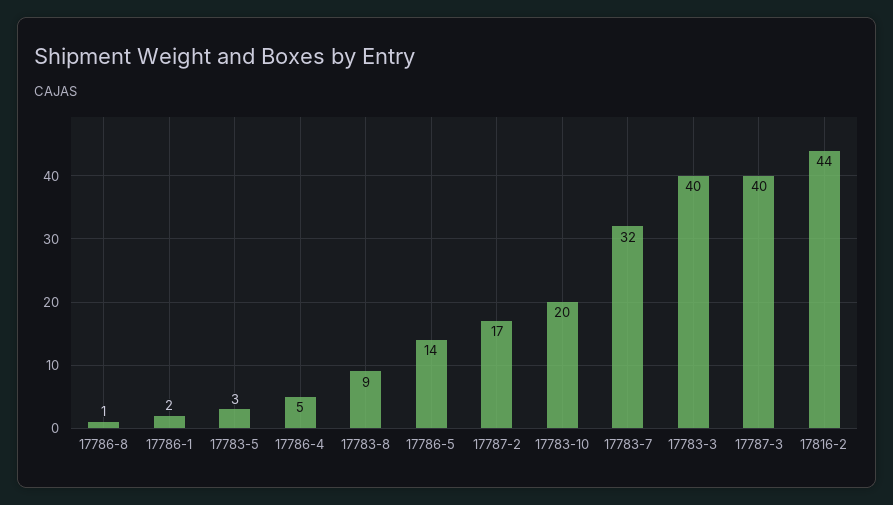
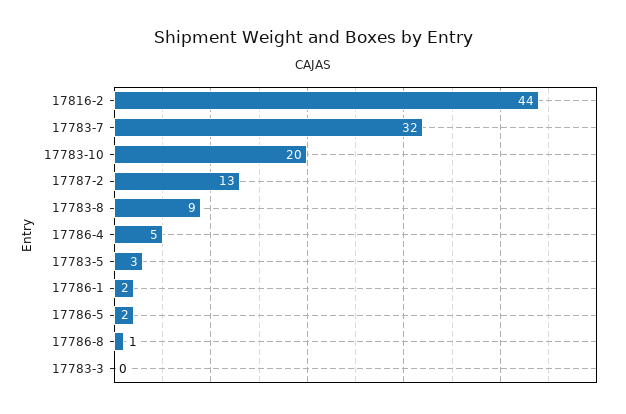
17786-5: 14 -> 2
17787-2: 17 -> 13
17783-3: 40 -> 0
17787-3: 40 -> none

